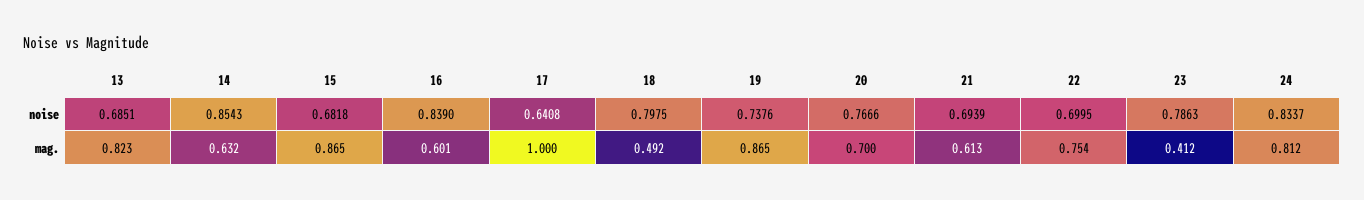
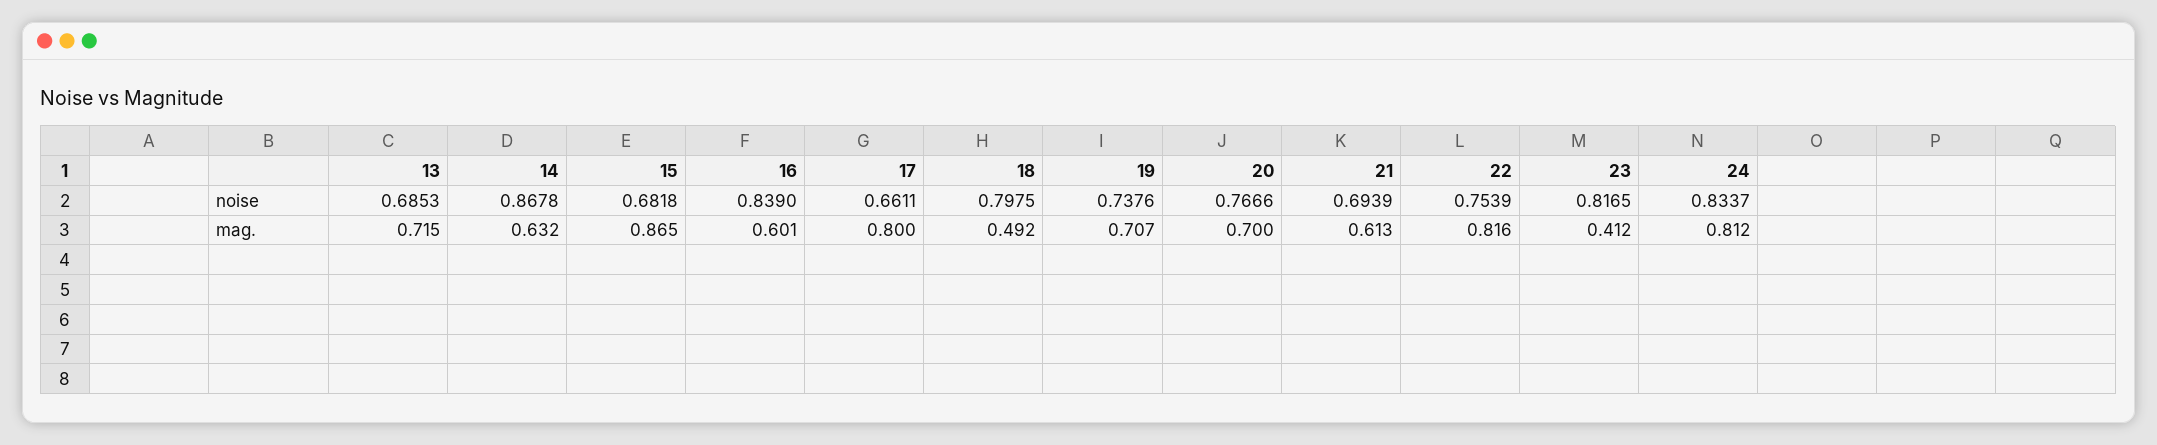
13, noise: 0.6851 -> 0.6853
14, noise: 0.8543 -> 0.8678
17, noise: 0.6408 -> 0.6611
22, noise: 0.6995 -> 0.7539
23, noise: 0.7863 -> 0.8165
13, mag.: 0.823 -> 0.715
17, mag.: 1 -> 0.8
19, mag.: 0.865 -> 0.707
22, mag.: 0.754 -> 0.816

